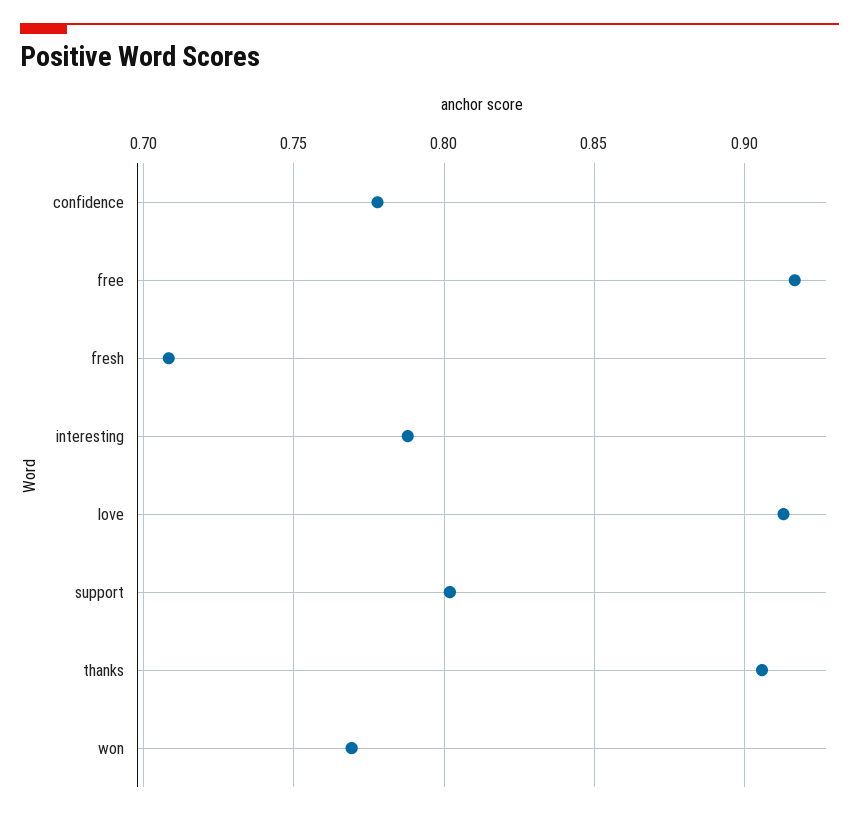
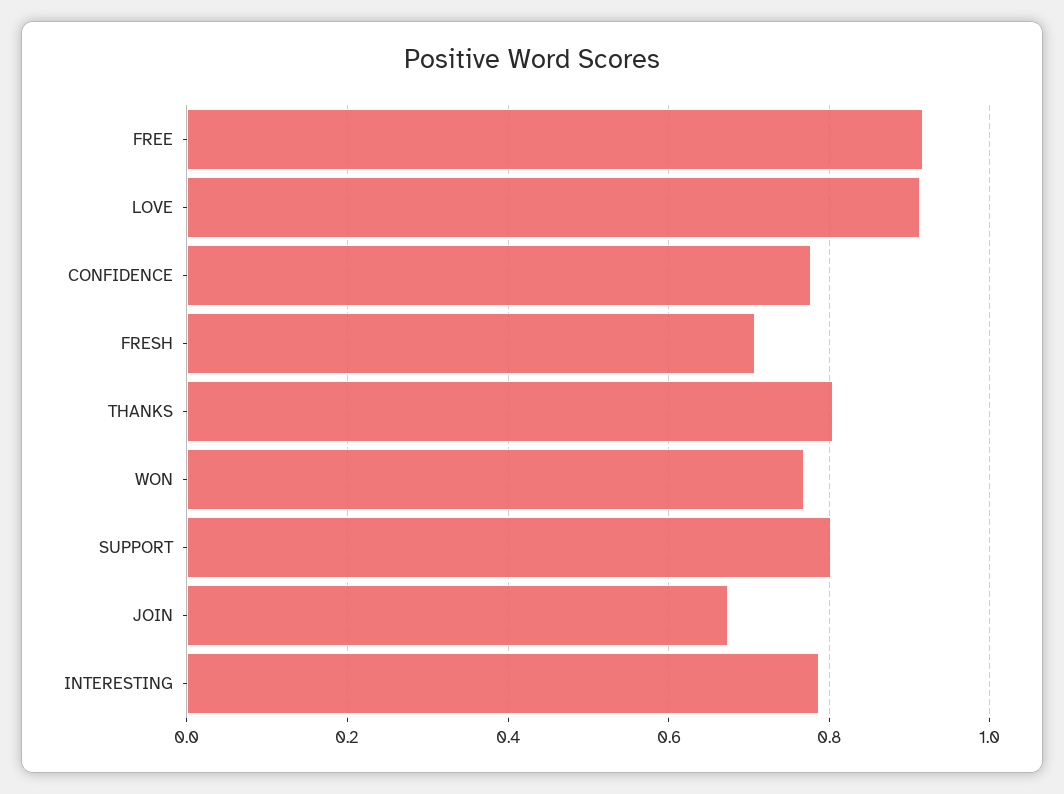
thanks: 0.905 -> 0.8
JOIN: none -> 0.68

